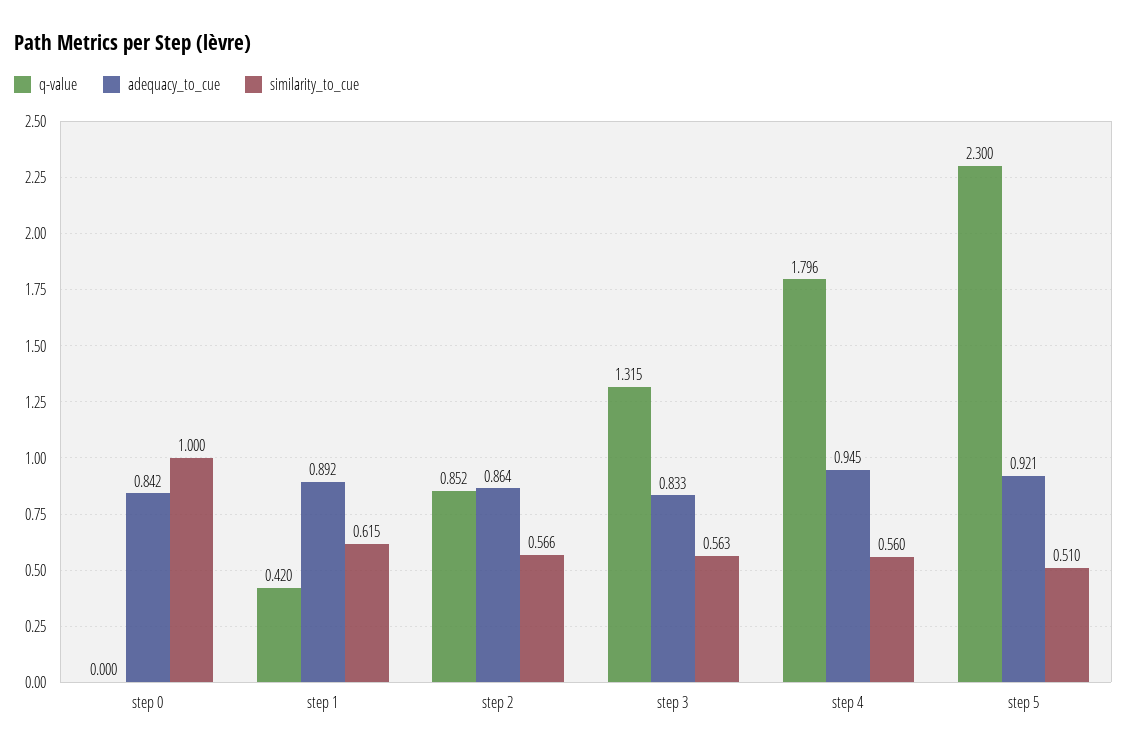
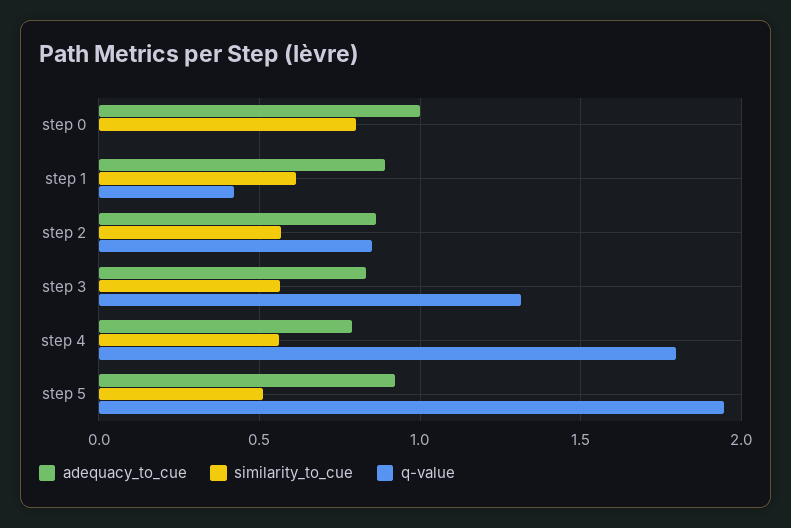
adequacy_to_cue, step 0: 0.842 -> 1
similarity_to_cue, step 0: 1 -> 0.8
adequacy_to_cue, step 4: 0.945 -> 0.8
q-value, step 5: 2.3 -> 1.95

